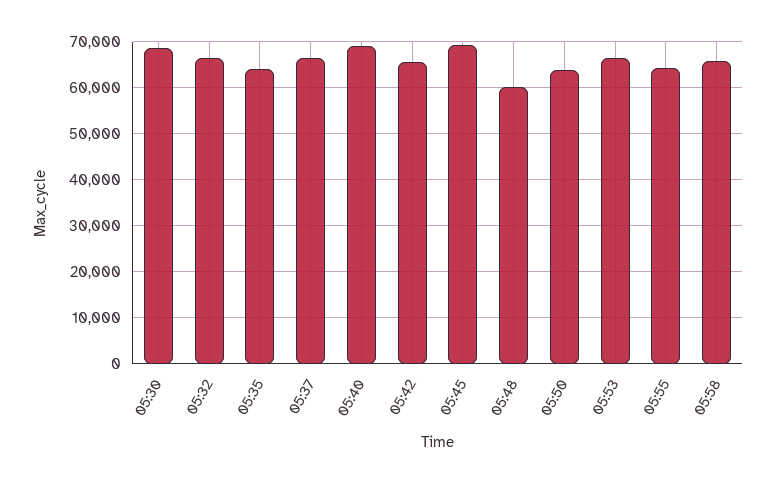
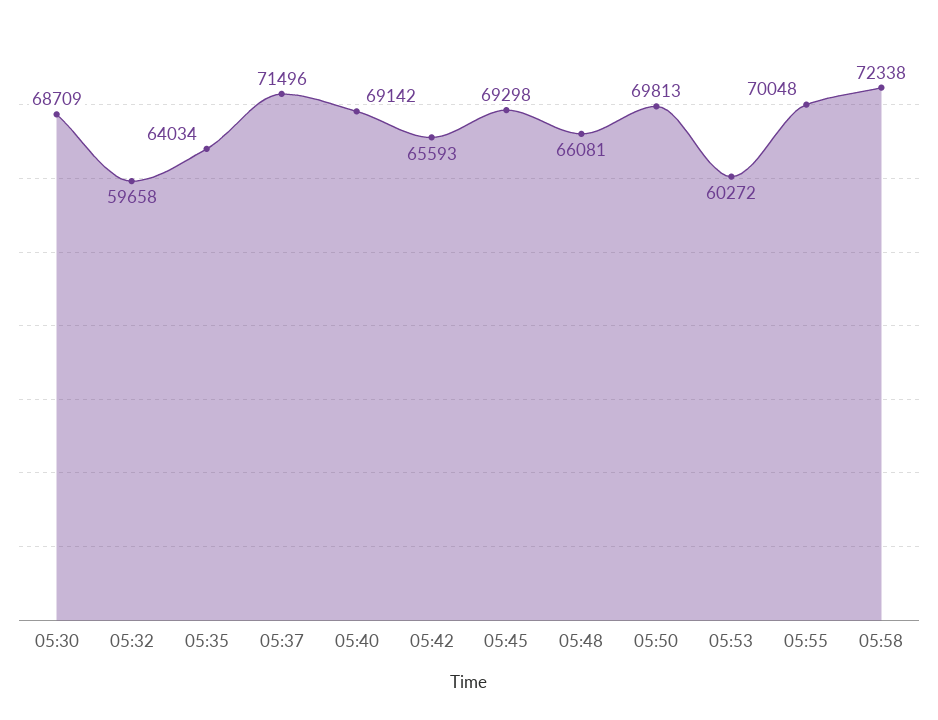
05:32: 66000 -> 59658
05:37: 66000 -> 71496
05:48: 60000 -> 66081
05:50: 64000 -> 69813
05:53: 66000 -> 60272
05:55: 64000 -> 70048
05:58: 66000 -> 72338

